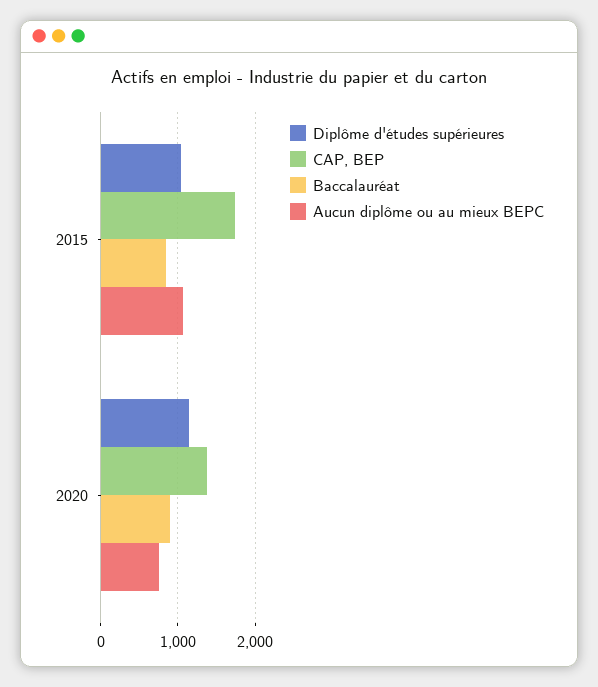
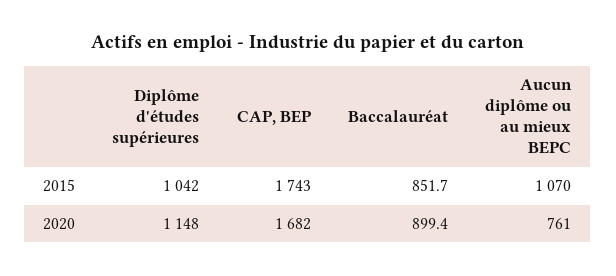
CAP, BEP, 2020: 1400 -> 1682

